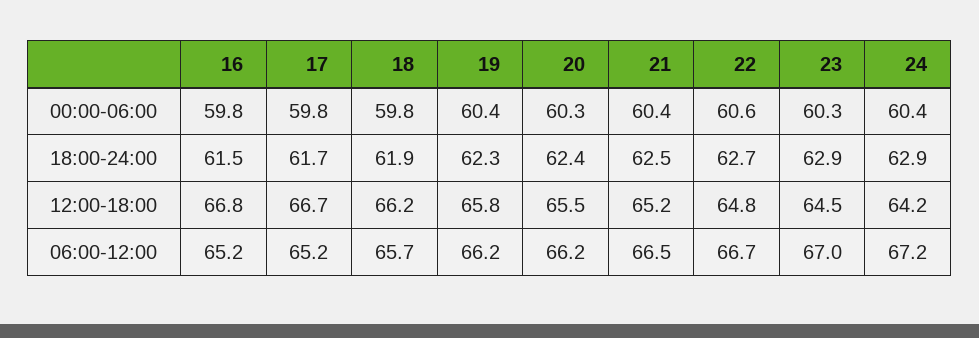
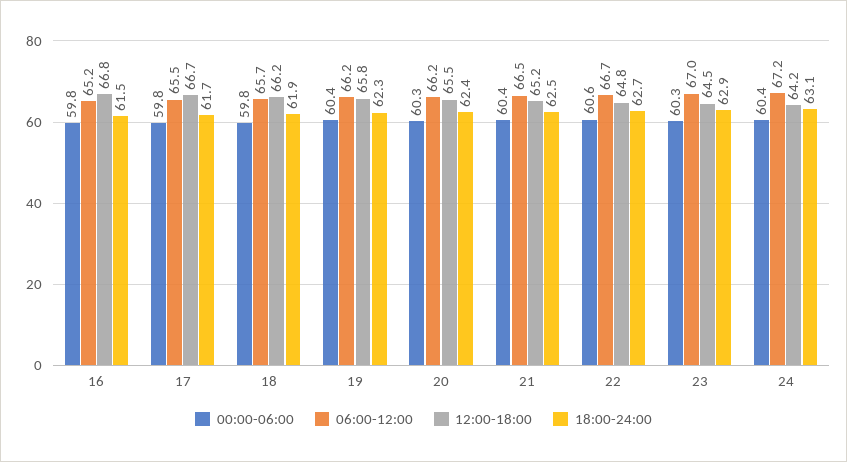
18:00-24:00, 24: 62.9 -> 63.1
06:00-12:00, 17: 65.2 -> 65.5

